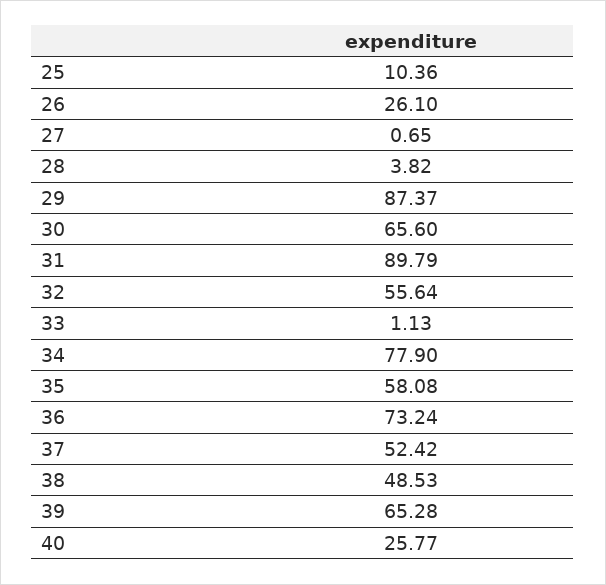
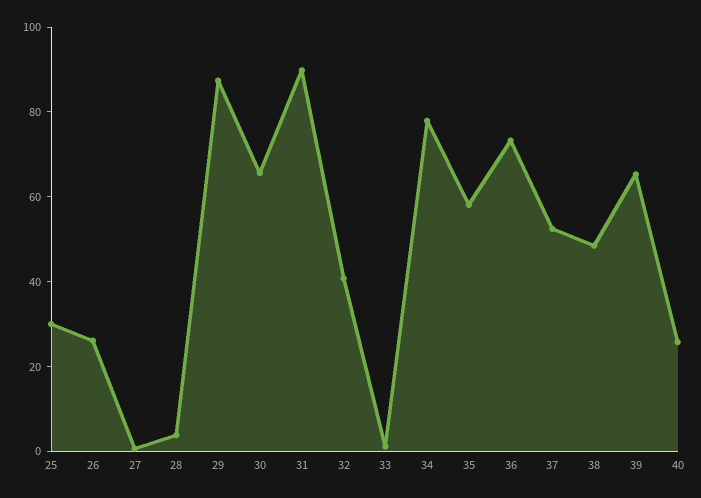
25: 10.36 -> 30
32: 55.64 -> 40

